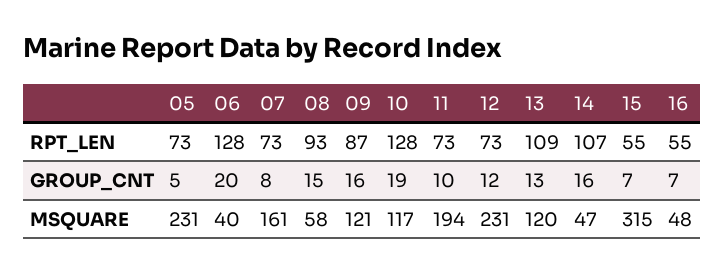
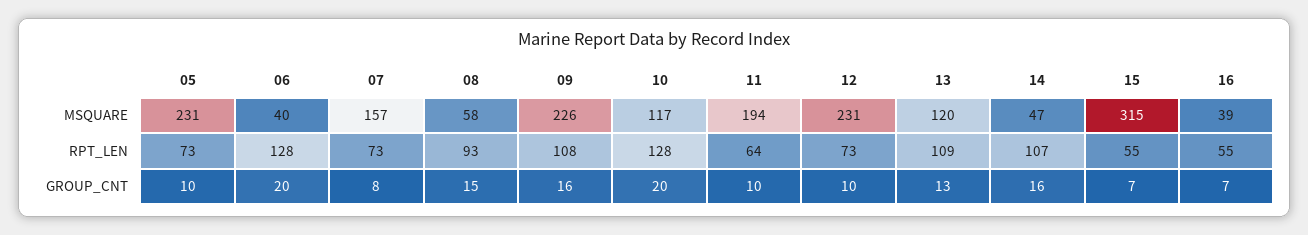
09, RPT_LEN: 87 -> 108
11, RPT_LEN: 73 -> 64
05, GROUP_CNT: 5 -> 10
10, GROUP_CNT: 19 -> 20
12, GROUP_CNT: 12 -> 10
07, MSQUARE: 161 -> 157
09, MSQUARE: 121 -> 226
16, MSQUARE: 48 -> 39

